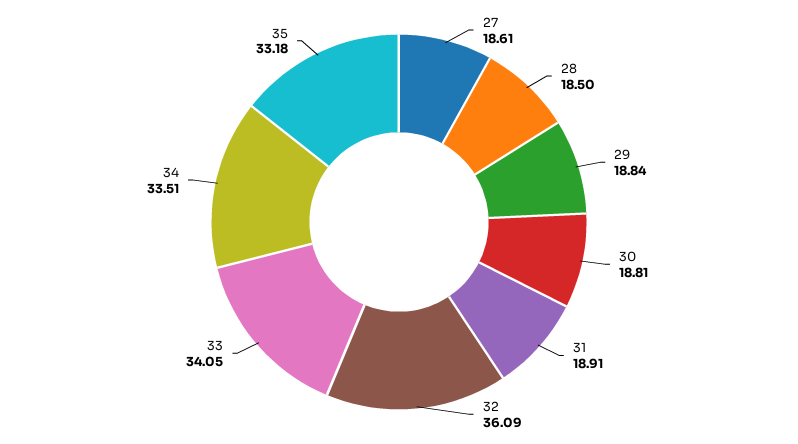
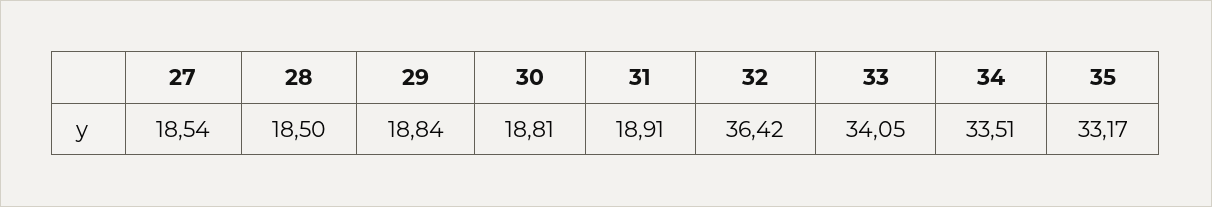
27: 18.61 -> 18.54
32: 36.09 -> 36.42
35: 33.18 -> 33.17

